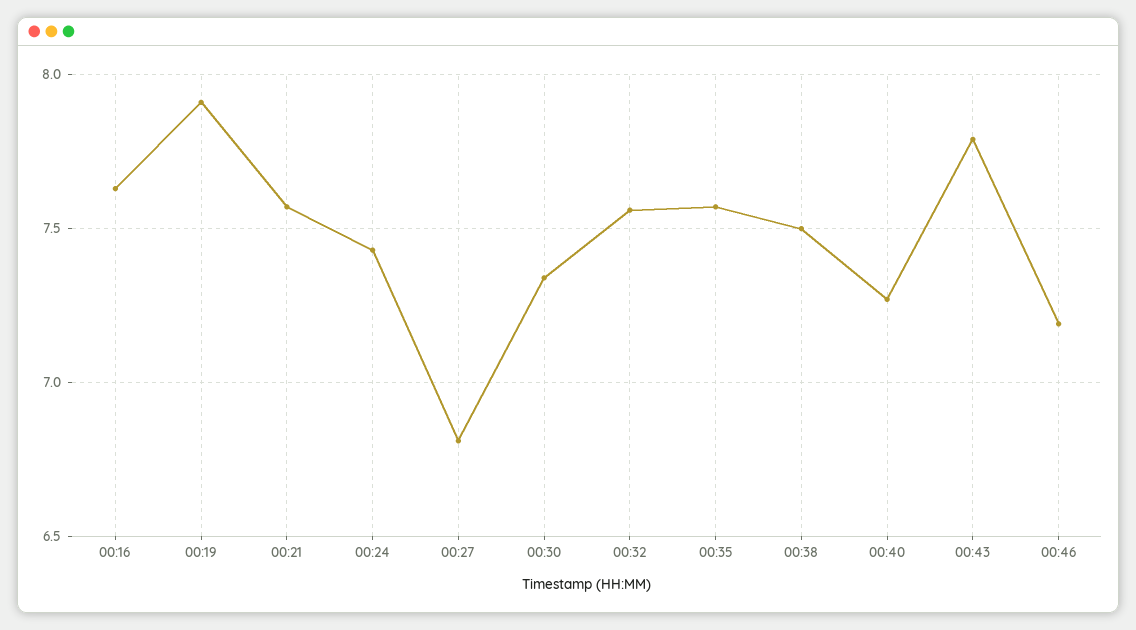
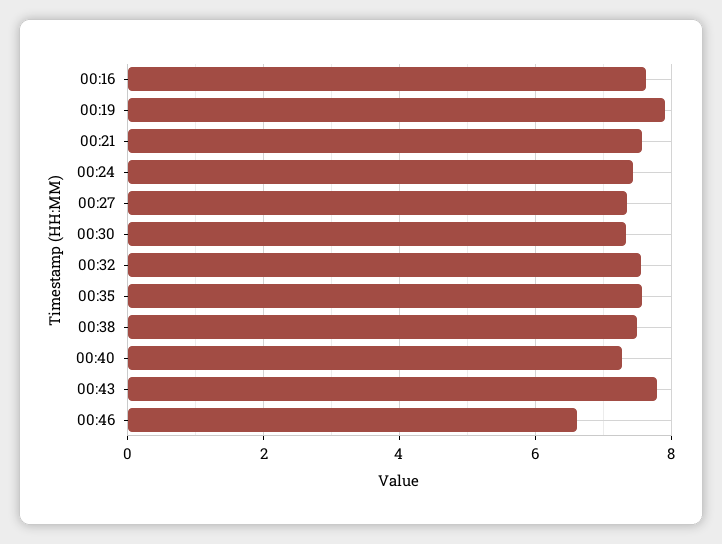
00:27: 6.8 -> 7.4
00:46: 7.2 -> 6.6

